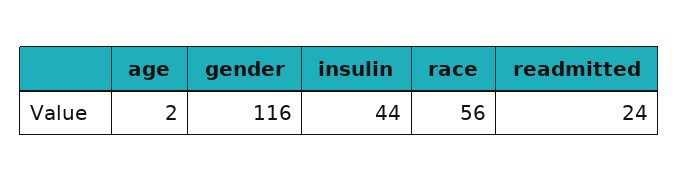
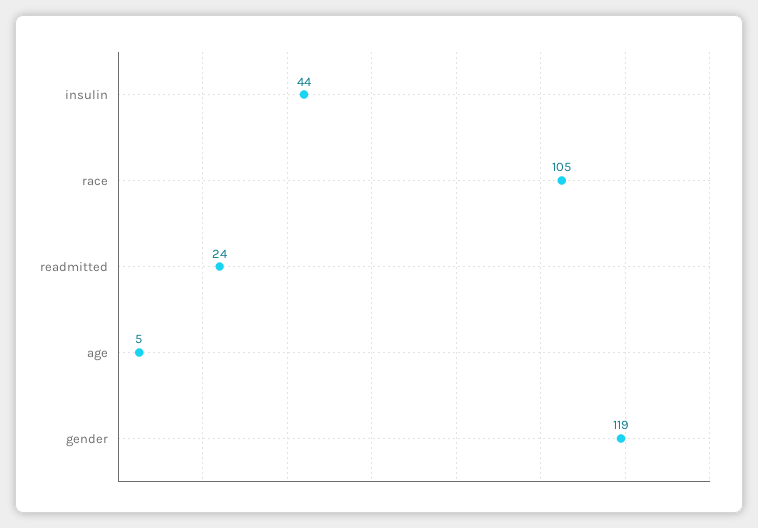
age: 2 -> 5
gender: 116 -> 119
race: 56 -> 105

